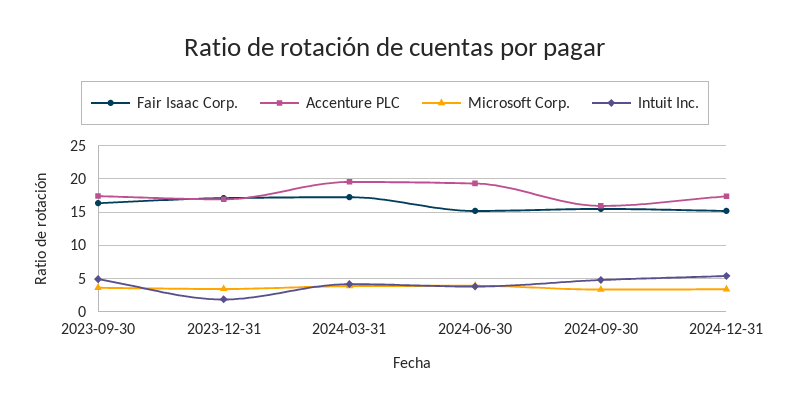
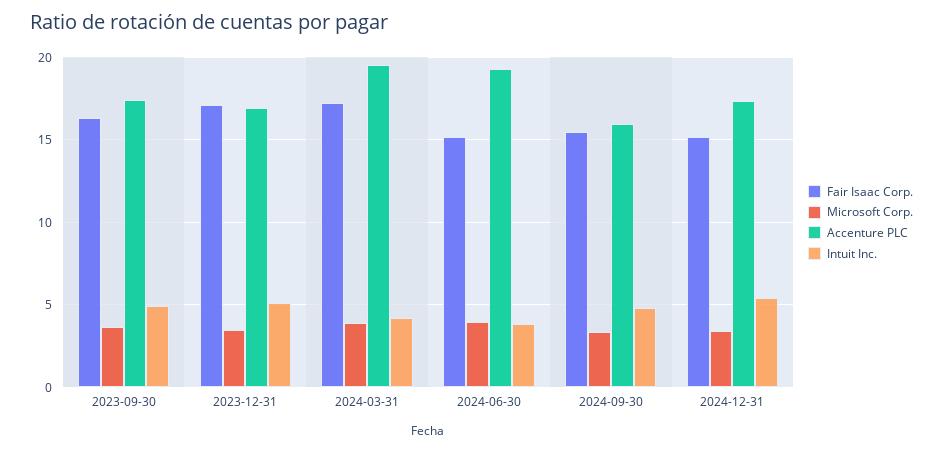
Intuit Inc., 2023-12-31: 2 -> 5

